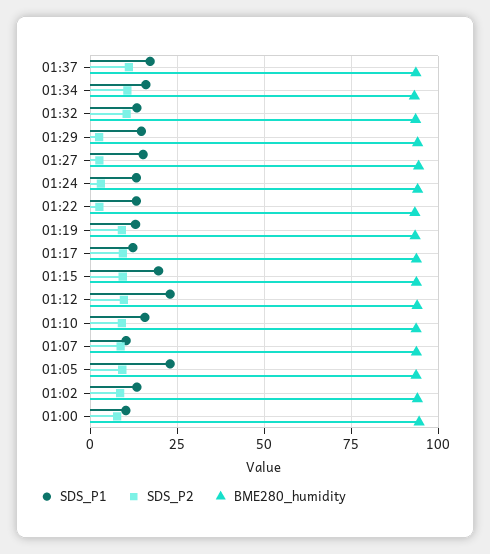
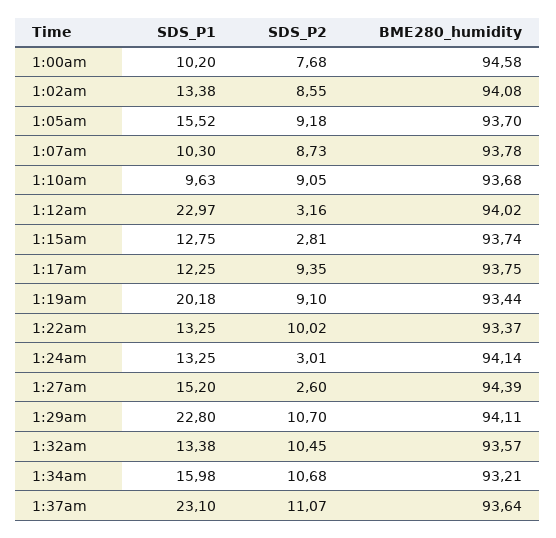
SDS_P1, 01:37: 17.5 -> 23.1
SDS_P1, 01:29: 15 -> 22.8
SDS_P2, 01:29: 2.5 -> 10.7
SDS_P2, 01:22: 2.5 -> 10.02
SDS_P1, 01:19: 12.5 -> 20.18
SDS_P1, 01:15: 20 -> 12.75
SDS_P2, 01:15: 10 -> 2.81
SDS_P2, 01:12: 10 -> 3.16
SDS_P1, 01:10: 15 -> 9.63
SDS_P1, 01:05: 22.5 -> 15.52

